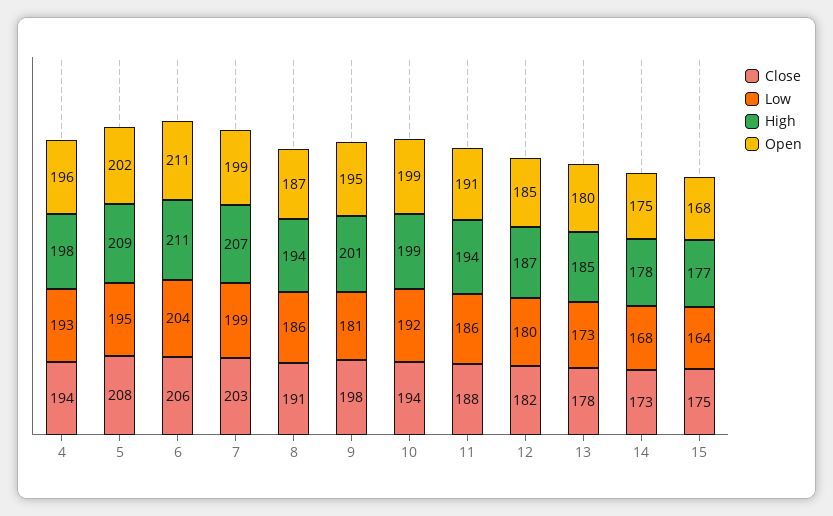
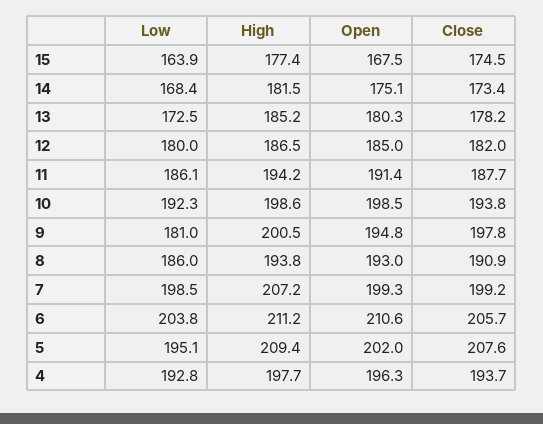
Close, 7: 203 -> 199.2
Open, 8: 187 -> 193
High, 14: 178 -> 181.5

